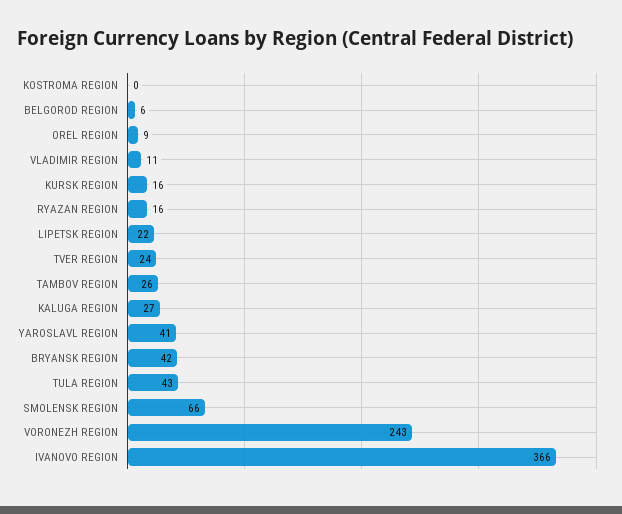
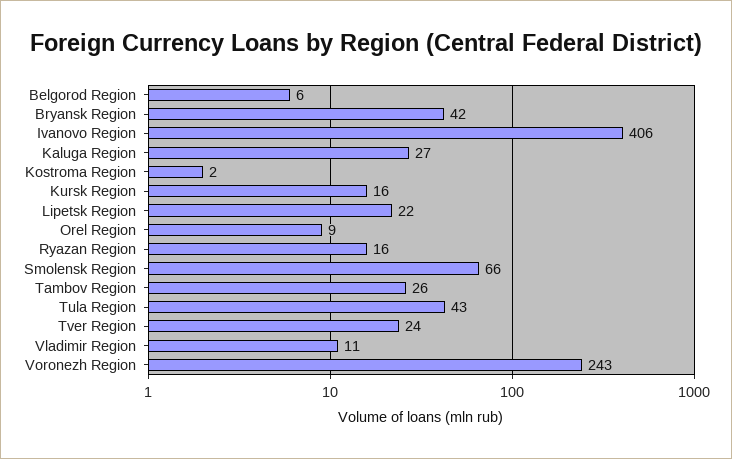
KOSTROMA REGION: 0 -> 2
YAROSLAVL REGION: 41 -> none
IVANOVO REGION: 366 -> 406

